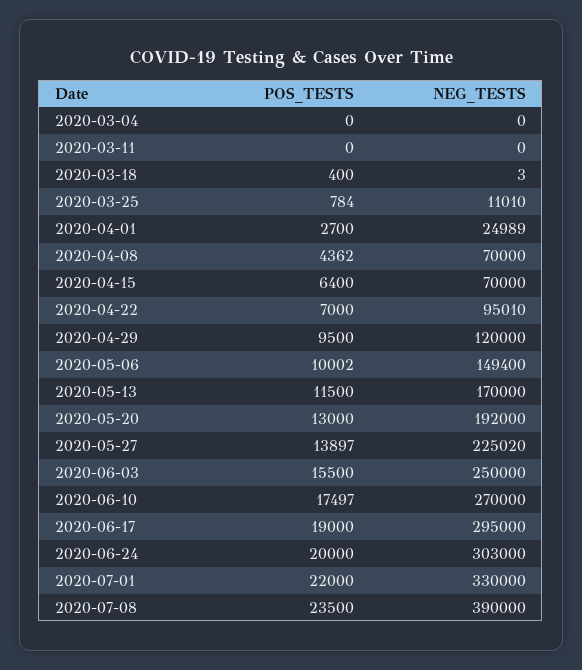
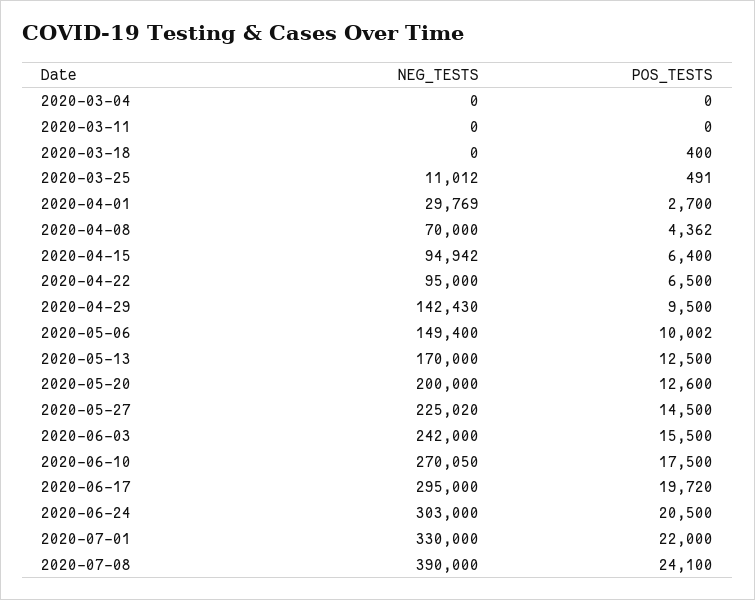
NEG_TESTS, 2020-03-18: 3 -> 0
POS_TESTS, 2020-03-25: 784 -> 491
NEG_TESTS, 2020-03-25: 11010 -> 11012
NEG_TESTS, 2020-04-01: 24989 -> 29769
NEG_TESTS, 2020-04-15: 70000 -> 94942
POS_TESTS, 2020-04-22: 7000 -> 6500
NEG_TESTS, 2020-04-22: 95010 -> 95000
NEG_TESTS, 2020-04-29: 120000 -> 142430
POS_TESTS, 2020-05-13: 11500 -> 12500
POS_TESTS, 2020-05-20: 13000 -> 12600
NEG_TESTS, 2020-05-20: 192000 -> 200000
POS_TESTS, 2020-05-27: 13897 -> 14500
NEG_TESTS, 2020-06-03: 250000 -> 242000
POS_TESTS, 2020-06-10: 17497 -> 17500
NEG_TESTS, 2020-06-10: 270000 -> 270050
POS_TESTS, 2020-06-17: 19000 -> 19720
POS_TESTS, 2020-06-24: 20000 -> 20500
POS_TESTS, 2020-07-08: 23500 -> 24100

